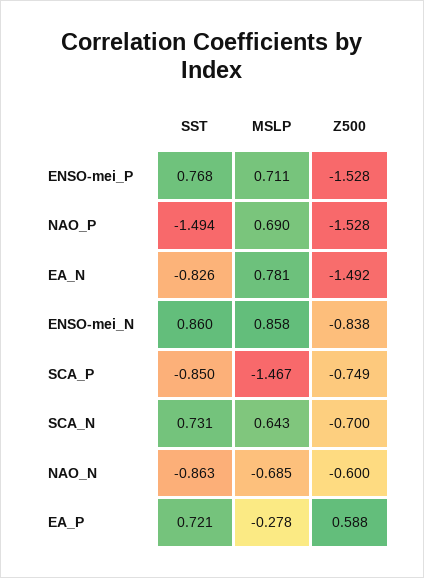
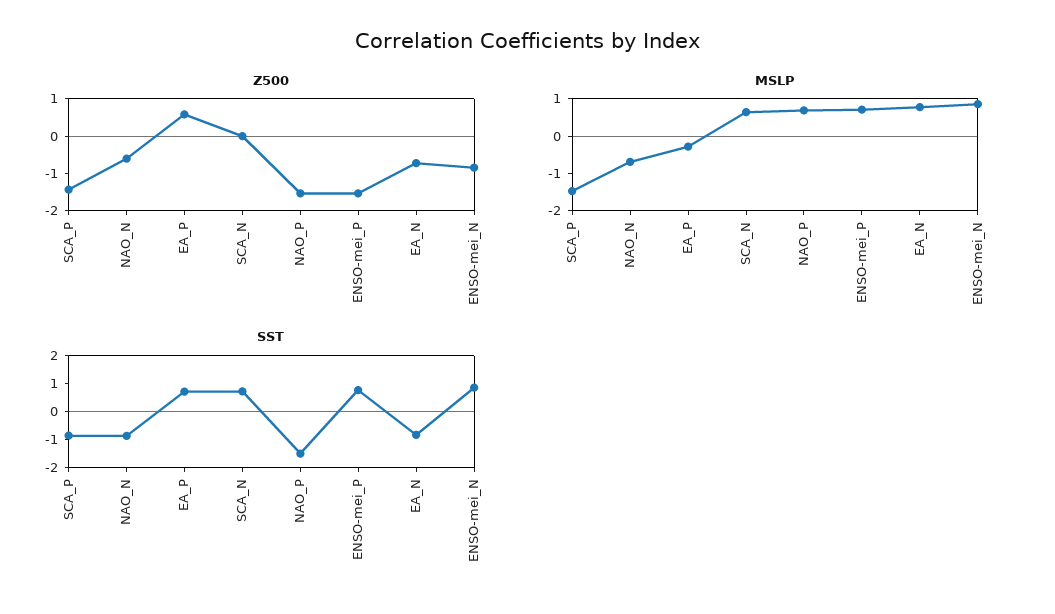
Z500, EA_N: -1.492 -> -0.75
Z500, SCA_P: -0.749 -> -1.5
Z500, SCA_N: -0.7 -> 0

